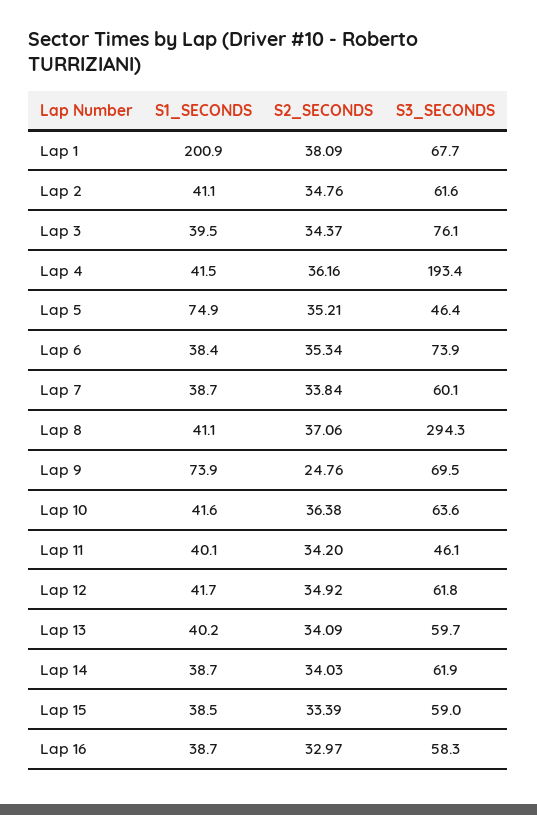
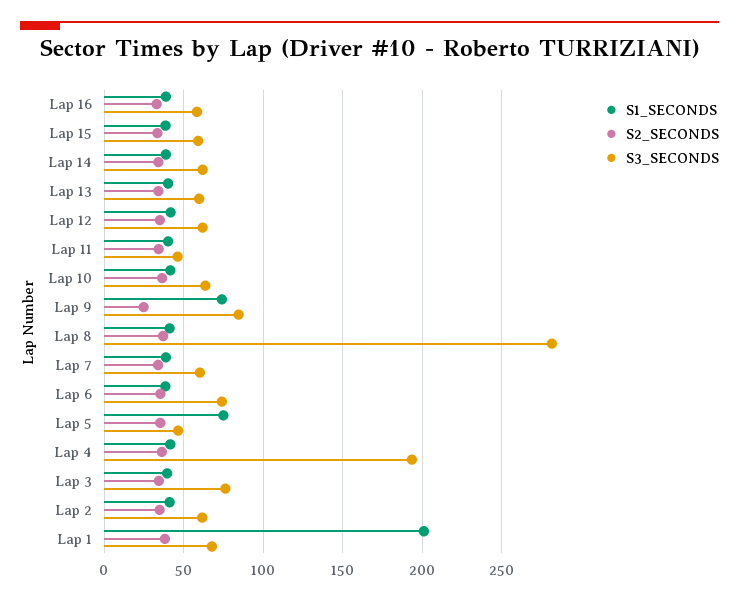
S3_SECONDS, Lap 8: 294.3 -> 280
S3_SECONDS, Lap 9: 69.5 -> 85

